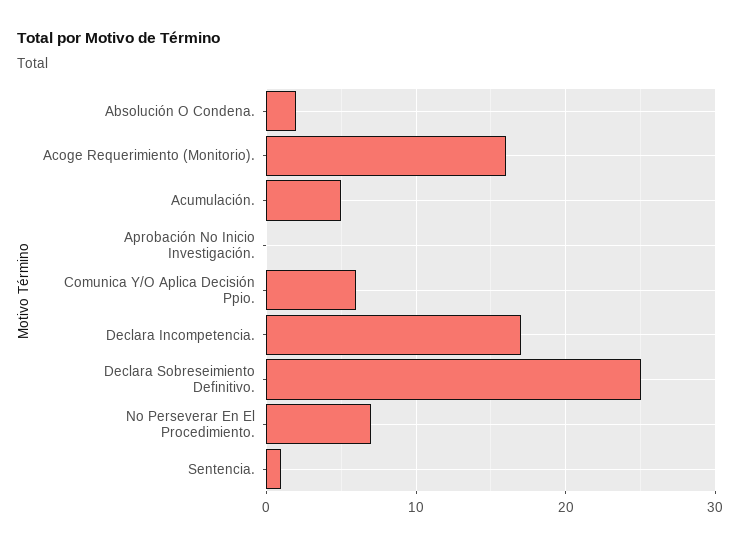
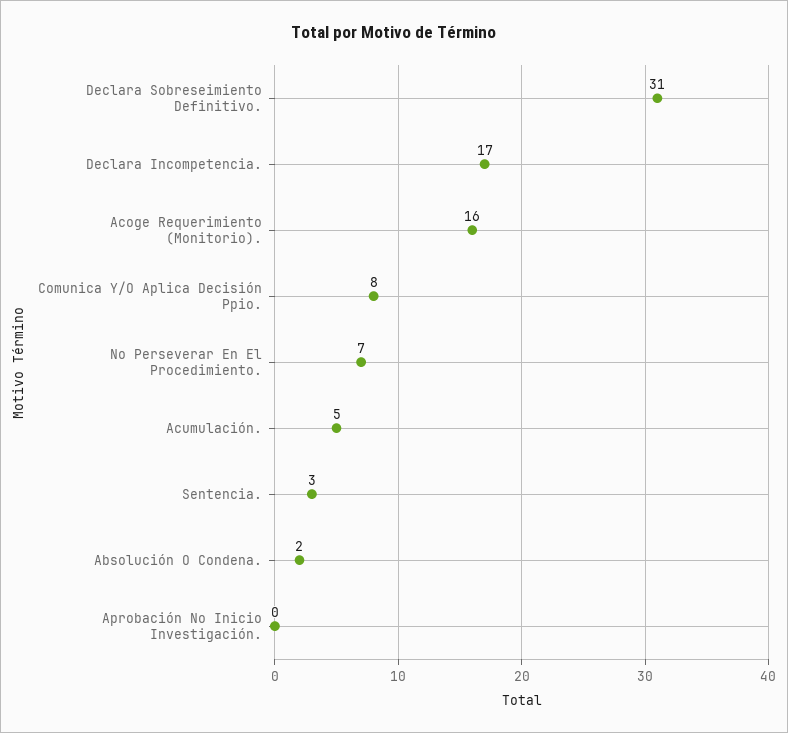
Comunica Y/O Aplica Decisión Ppio.: 6 -> 8
Declara Sobreseimiento Definitivo.: 25 -> 31
Sentencia.: 1 -> 3

